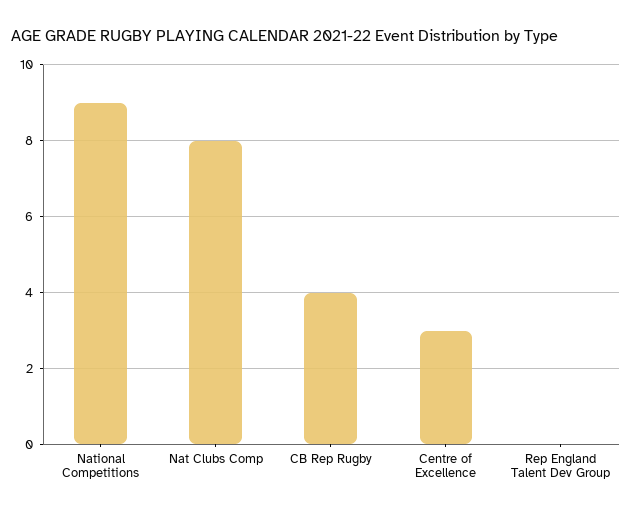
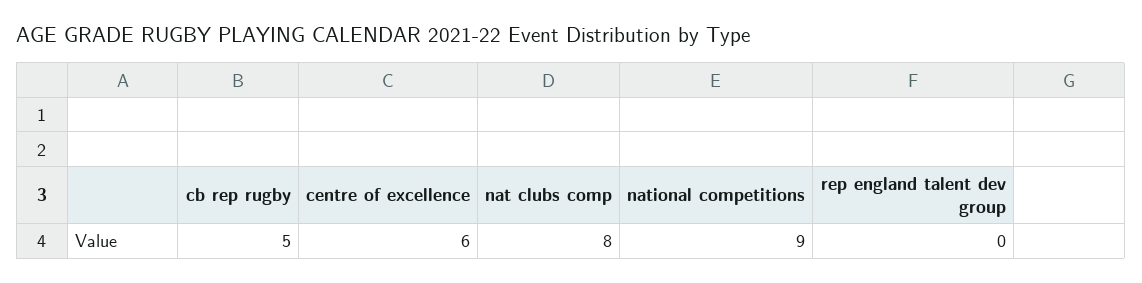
CB Rep Rugby: 4 -> 5
Centre of Excellence: 3 -> 6

